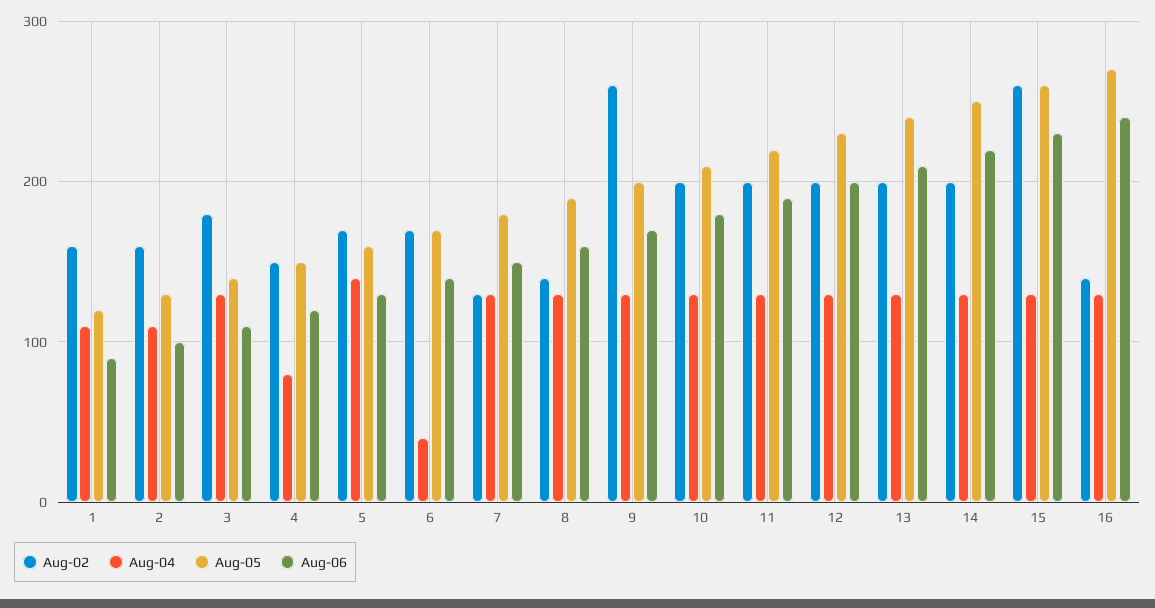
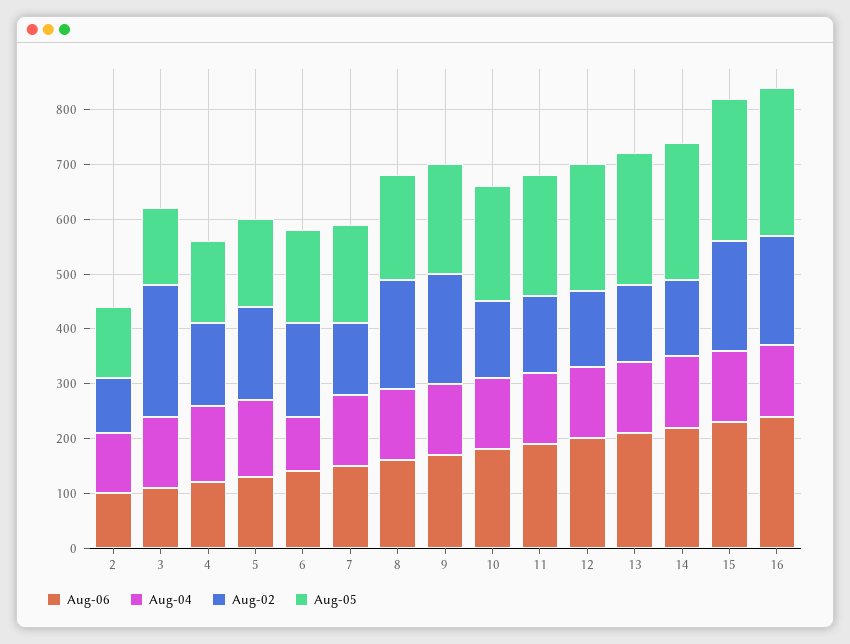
Aug-02, 1: 160 -> none
Aug-04, 1: 110 -> none
Aug-05, 1: 120 -> none
Aug-06, 1: 90 -> none
Aug-02, 2: 160 -> 100
Aug-02, 3: 180 -> 240
Aug-04, 4: 80 -> 140
Aug-04, 6: 40 -> 100
Aug-02, 8: 140 -> 200
Aug-02, 9: 260 -> 200
Aug-02, 10: 200 -> 140
Aug-02, 11: 200 -> 140
Aug-02, 12: 200 -> 140
Aug-02, 13: 200 -> 140
Aug-02, 14: 200 -> 140
Aug-02, 15: 260 -> 200
Aug-02, 16: 140 -> 200

